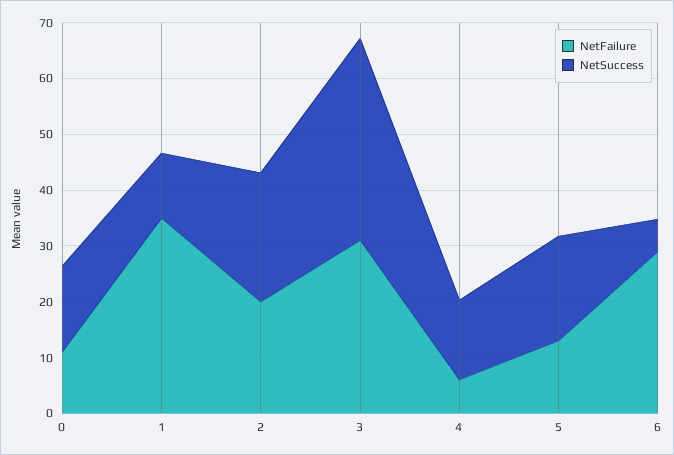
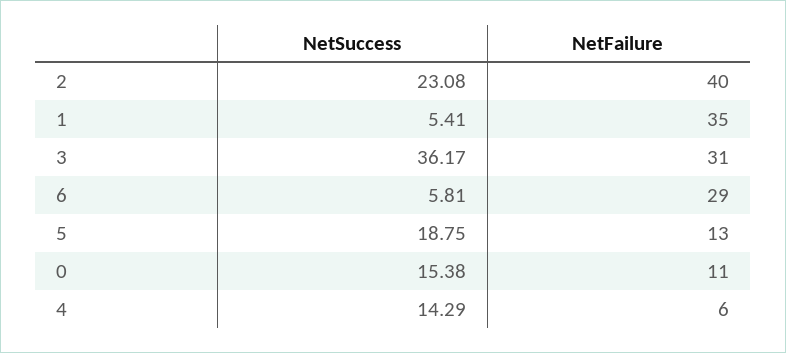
NetSuccess, 1: 12 -> 5.41
NetFailure, 2: 20 -> 40

